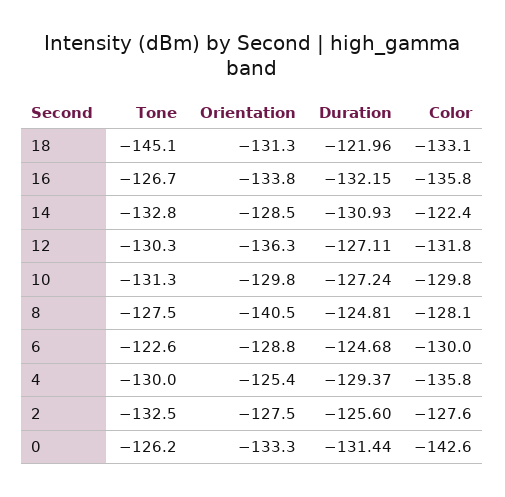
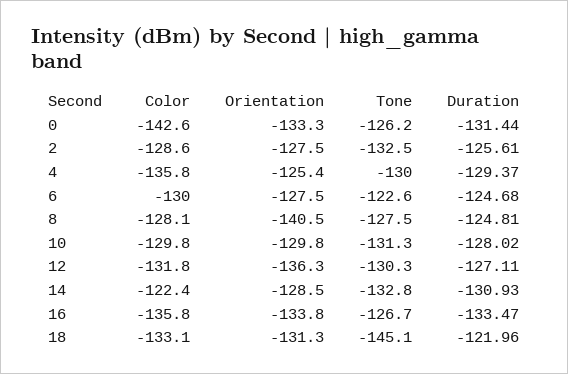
Duration, 16: -132.15 -> -133.47
Duration, 10: -127.24 -> -128.02
Orientation, 6: -128.8 -> -127.5
Duration, 2: -125.6 -> -125.61
Color, 2: -127.6 -> -128.6

